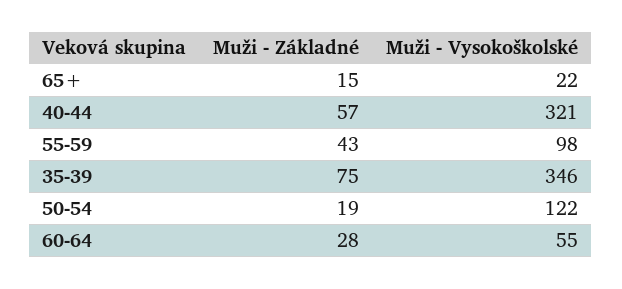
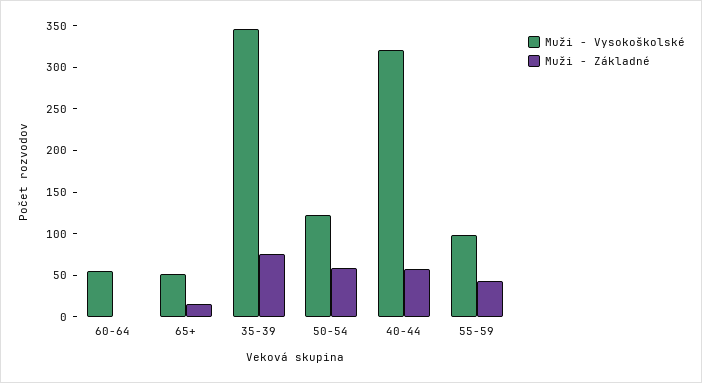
Muži - Vysokoškolské, 65+: 22 -> 50
Muži - Základné, 50-54: 19 -> 60
Muži - Základné, 60-64: 28 -> 0

